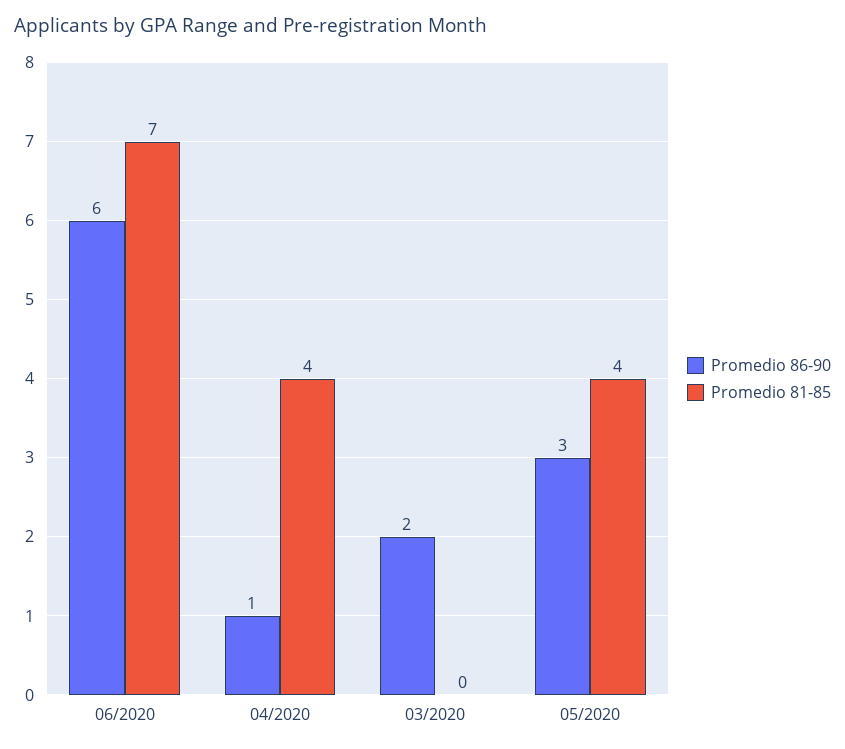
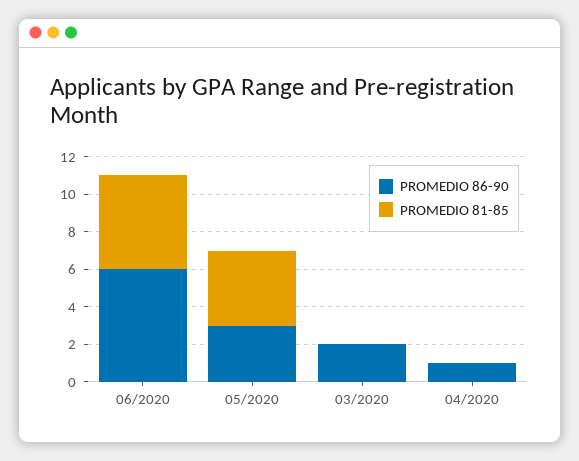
Promedio 81-85, 06/2020: 7 -> 5
Promedio 81-85, 04/2020: 4 -> 0

